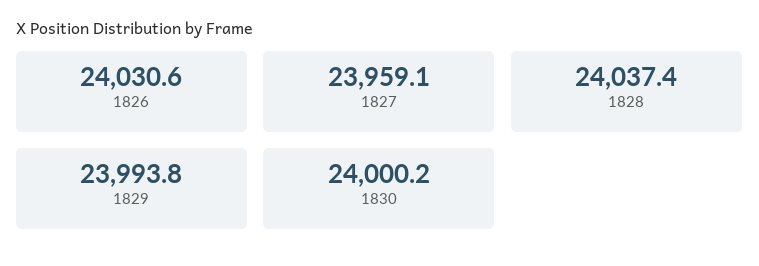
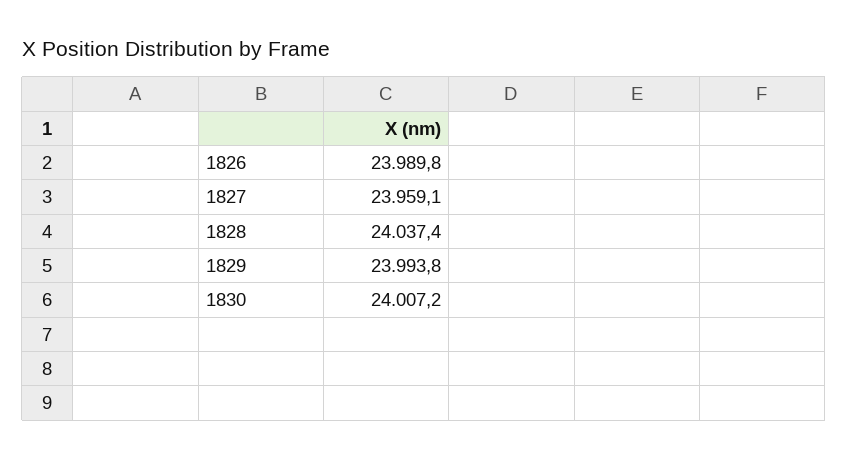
1826: 24030.6 -> 23989.8
1830: 24000.2 -> 24007.2

